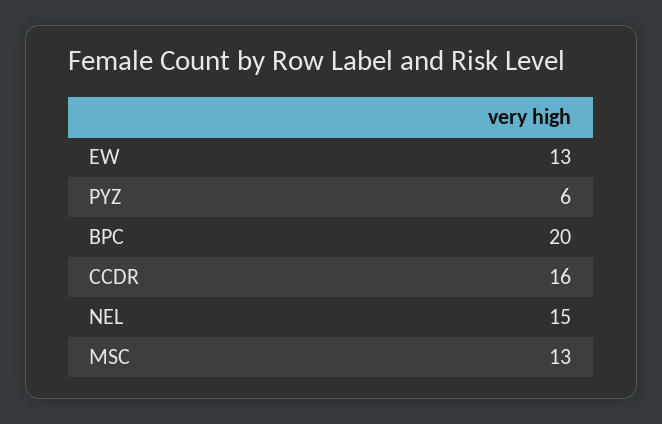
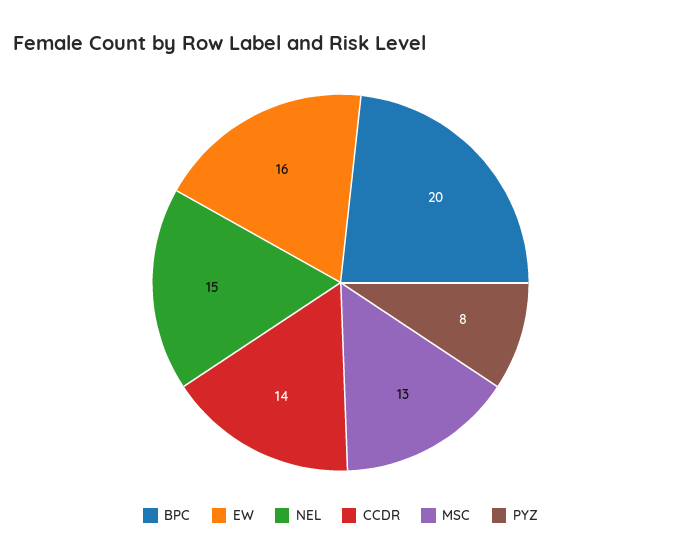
EW: 13 -> 16
PYZ: 6 -> 8
CCDR: 16 -> 14

